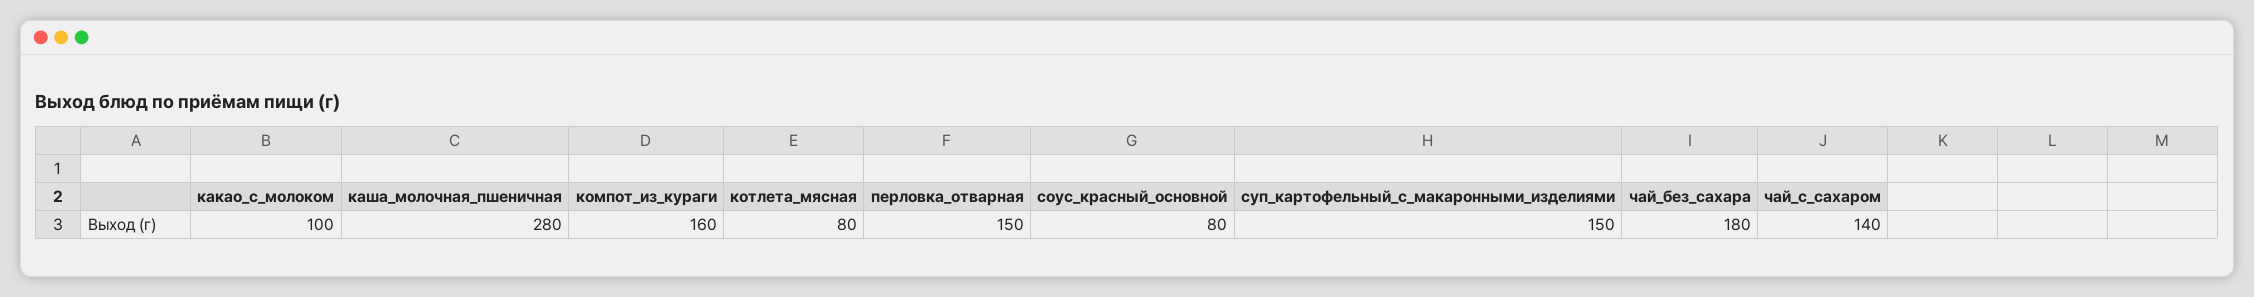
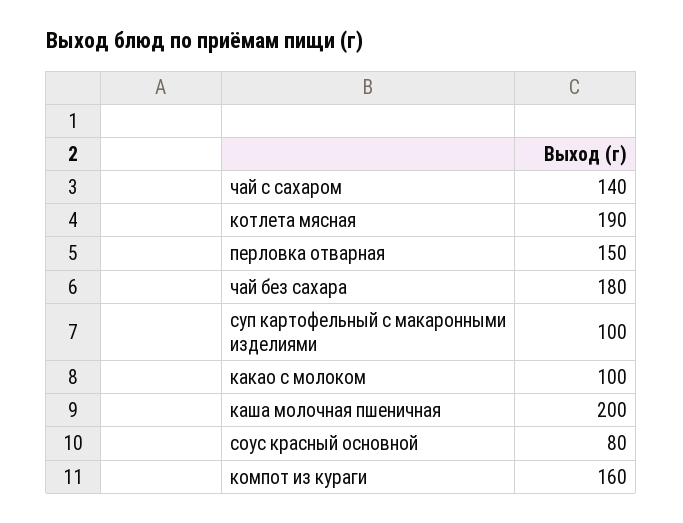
каша_молочная_пшеничная: 280 -> 200
котлета_мясная: 80 -> 190
суп_картофельный_с_макаронными_изделиями: 150 -> 100

